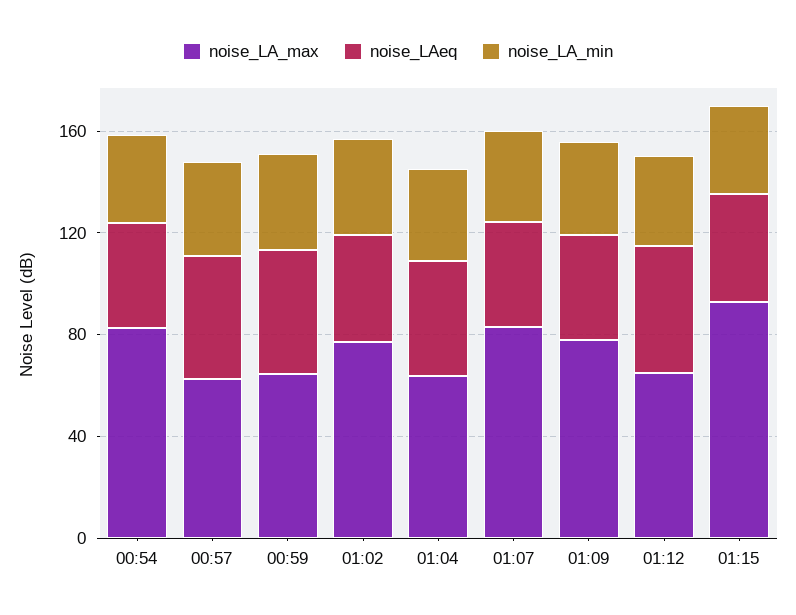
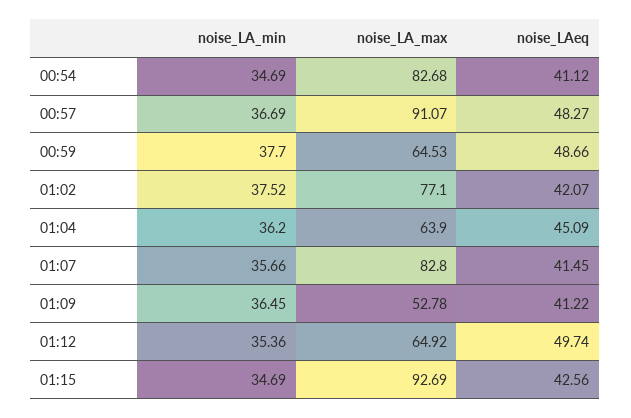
noise_LA_max, 00:57: 60 -> 91.07
noise_LA_max, 01:09: 80 -> 52.78

